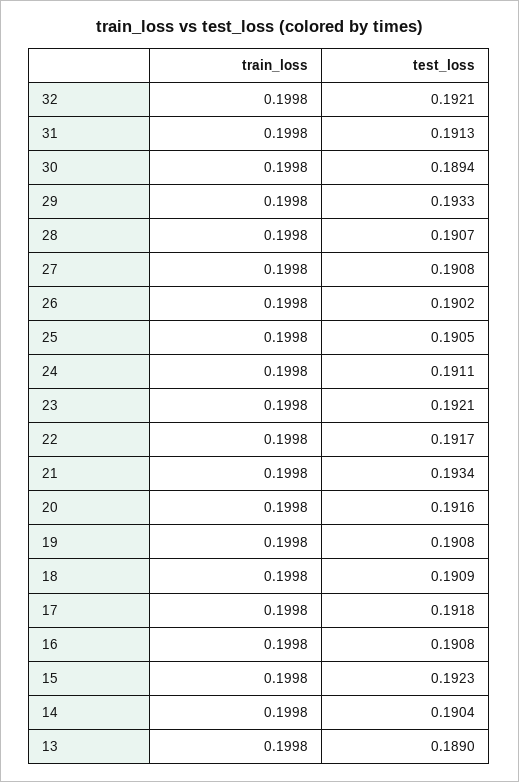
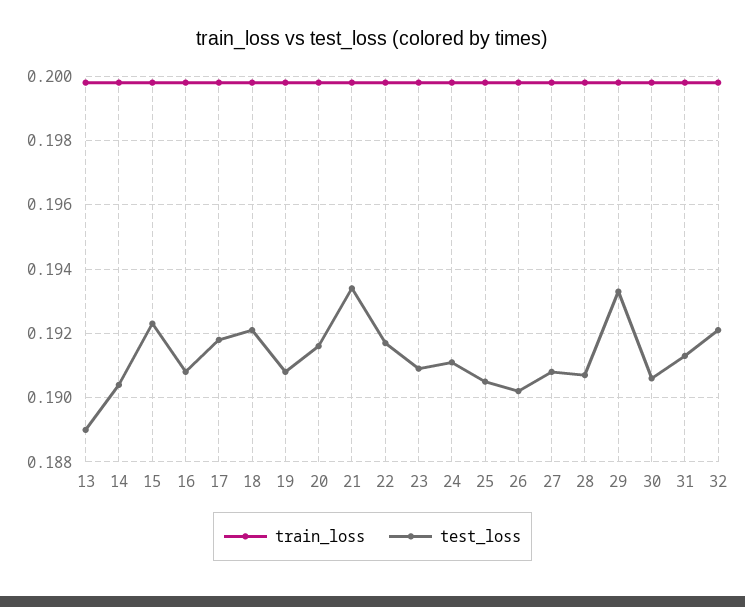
test_loss, 30: 0.1894 -> 0.1905
test_loss, 23: 0.1921 -> 0.191
test_loss, 18: 0.1909 -> 0.192

